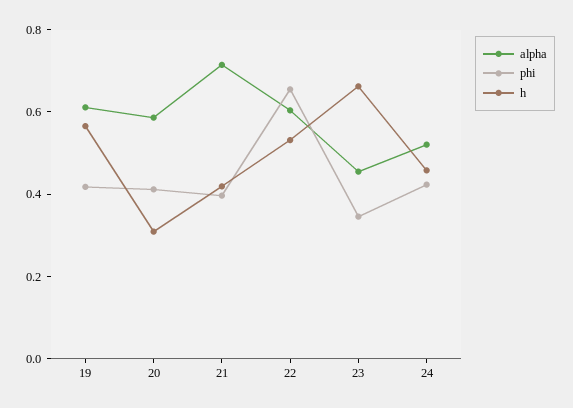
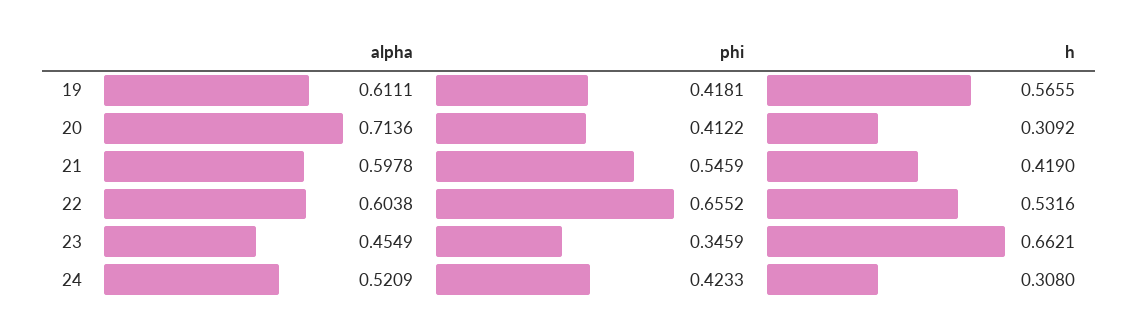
alpha, 20: 0.6 -> 0.7136
alpha, 21: 0.7 -> 0.5978
phi, 21: 0.4 -> 0.5459
h, 24: 0.45 -> 0.308

